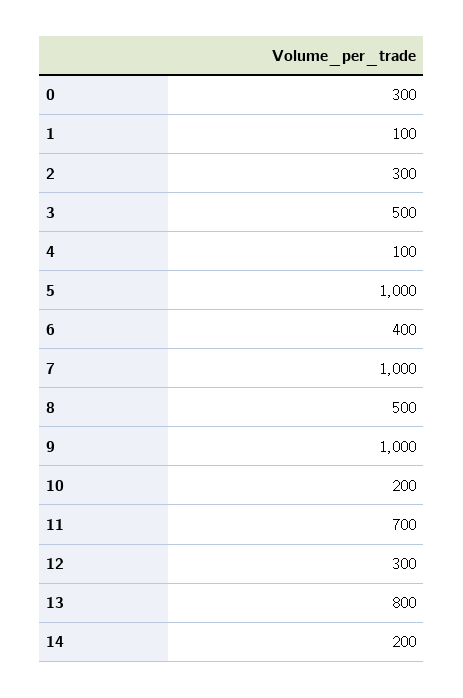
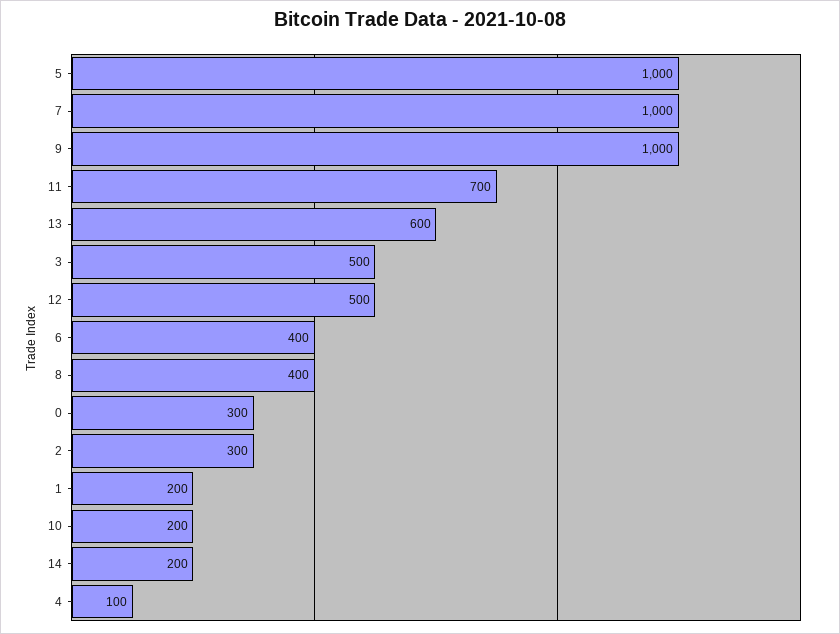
1: 100 -> 200
8: 500 -> 400
12: 300 -> 500
13: 800 -> 600

